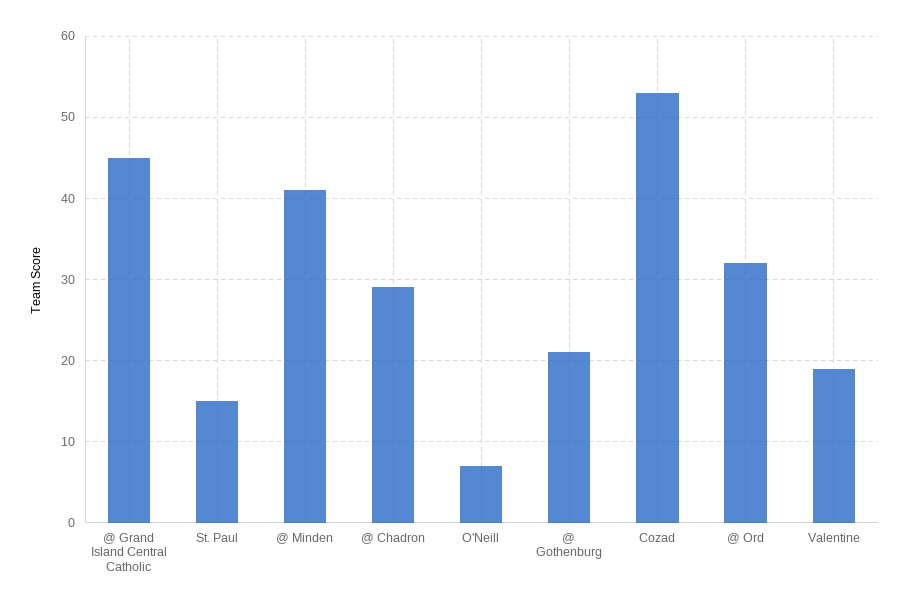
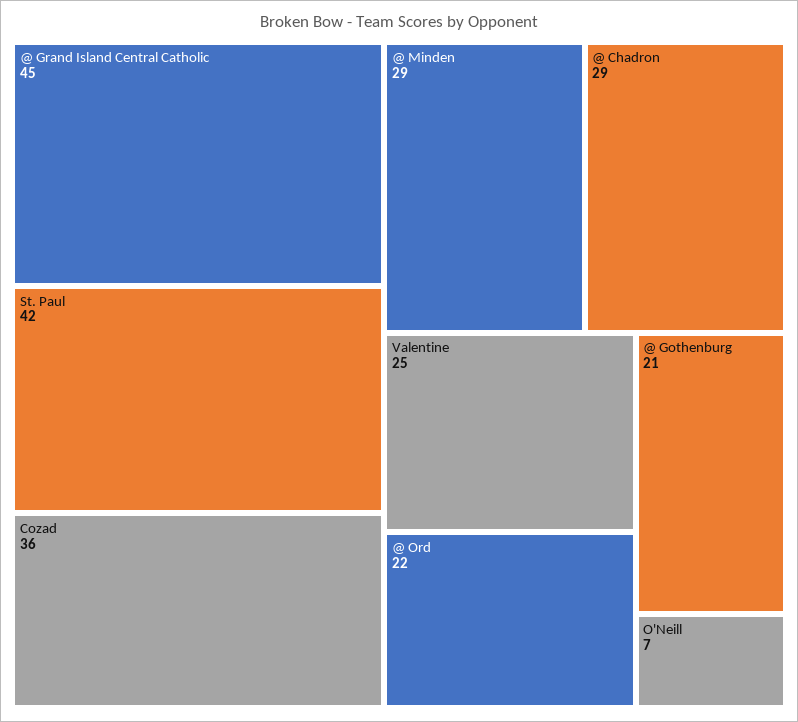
St. Paul: 15 -> 42
@ Minden: 41 -> 29
Cozad: 53 -> 36
@ Ord: 32 -> 22
Valentine: 19 -> 25

